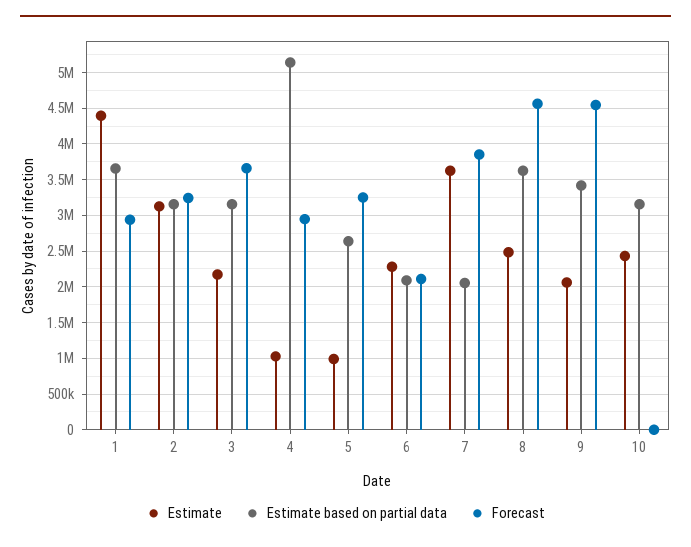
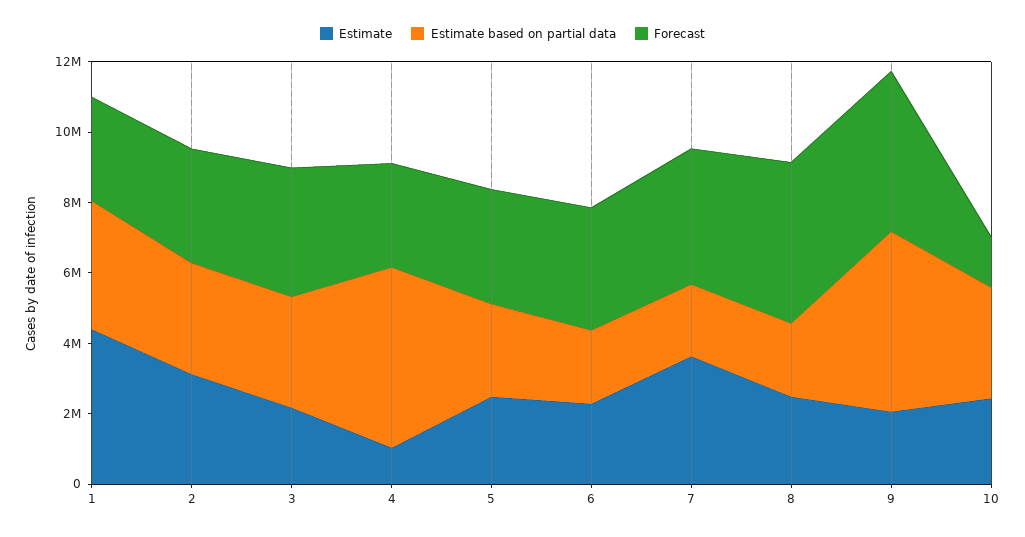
Estimate, 5: 1000000 -> 2500000
Forecast, 6: 2100000 -> 3500000
Estimate based on partial data, 8: 3600000 -> 2000000
Estimate based on partial data, 9: 3400000 -> 5000000
Forecast, 10: 0 -> 1500000

